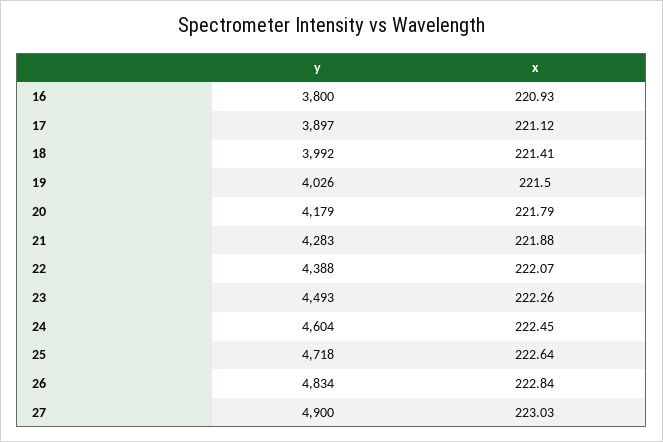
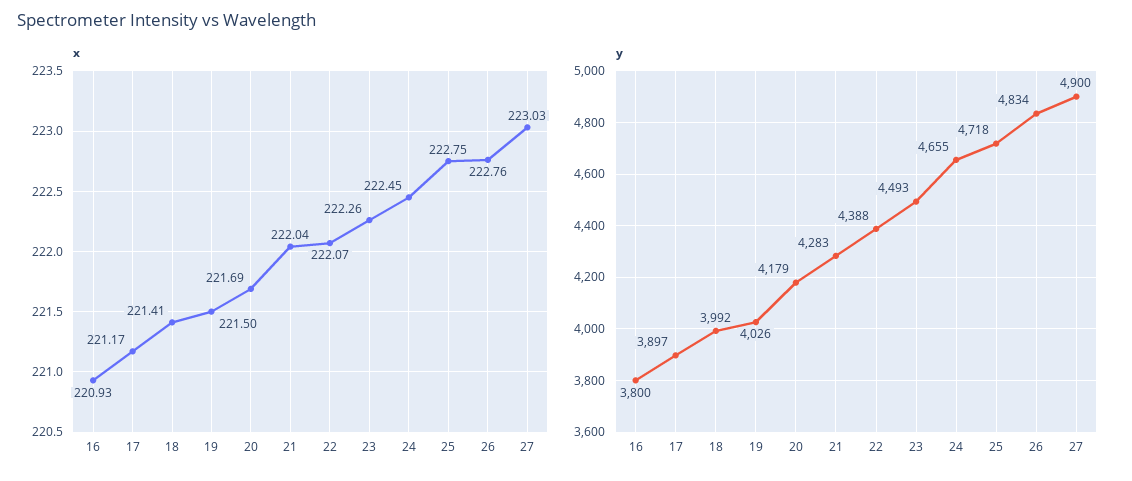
x, 17: 221.12 -> 221.17
x, 20: 221.79 -> 221.69
x, 21: 221.88 -> 222.04
y, 24: 4604 -> 4655
x, 25: 222.64 -> 222.75
x, 26: 222.84 -> 222.76

